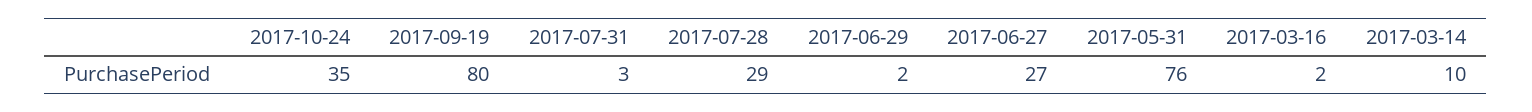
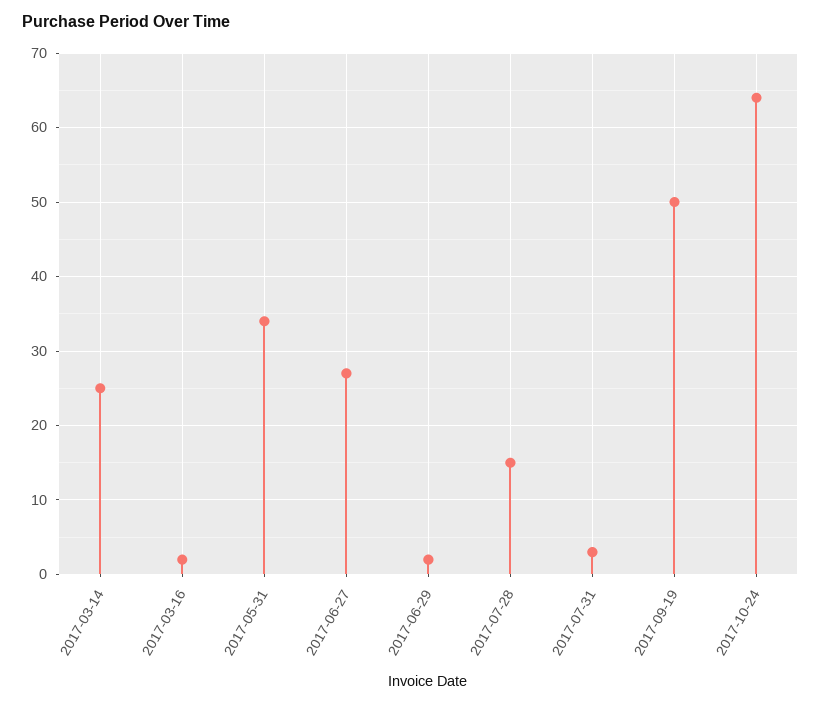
2017-10-24: 35 -> 64
2017-09-19: 80 -> 50
2017-07-28: 29 -> 15
2017-05-31: 76 -> 34
2017-03-14: 10 -> 25

